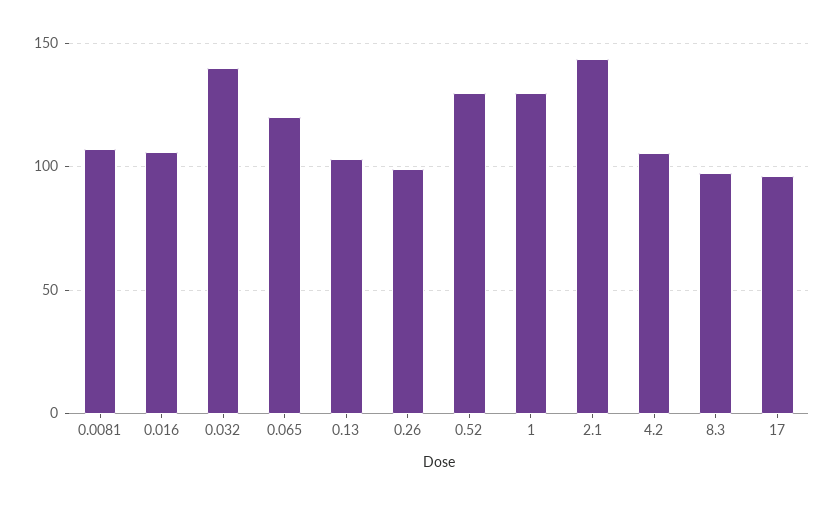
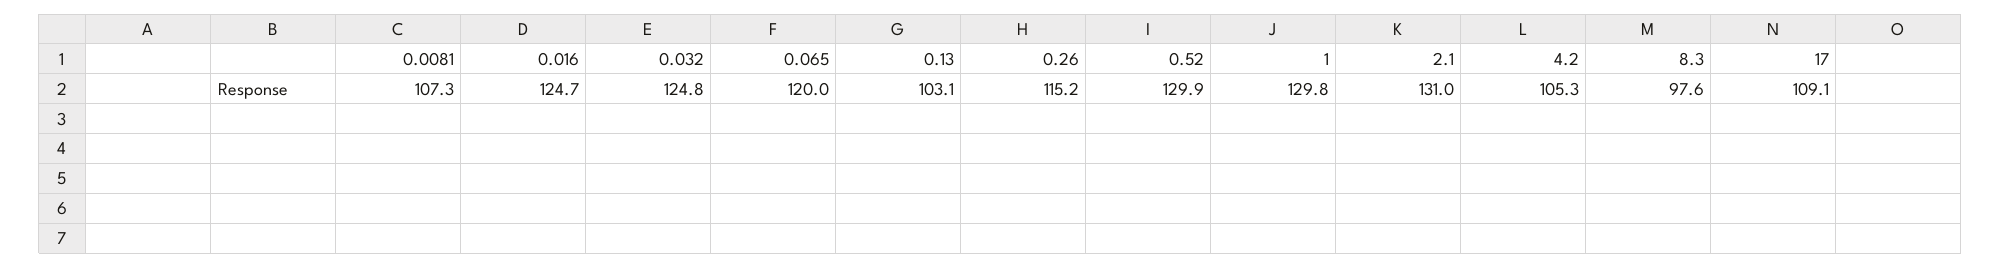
0.016: 105 -> 124.7
0.032: 140 -> 124.8
0.26: 100 -> 115.2
2.1: 145 -> 131
17: 95 -> 109.1

